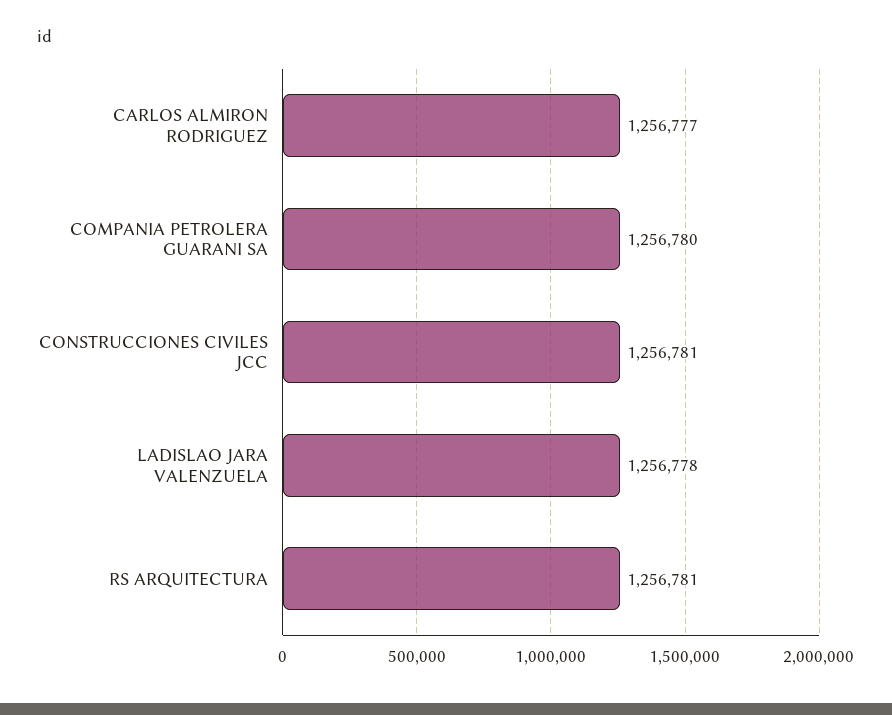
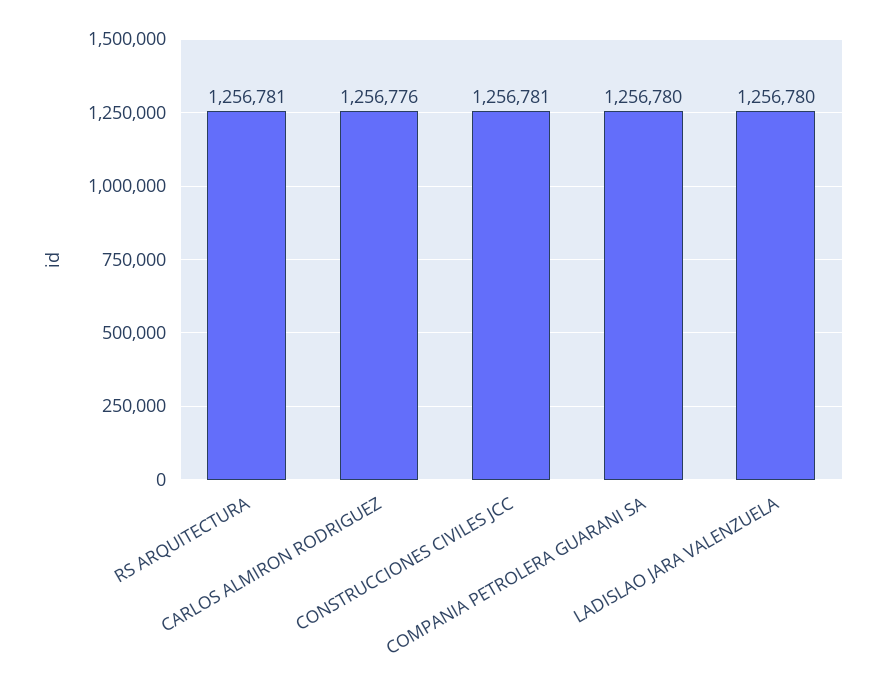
CARLOS ALMIRON RODRIGUEZ: 1256777 -> 1256776
LADISLAO JARA VALENZUELA: 1256778 -> 1256780

